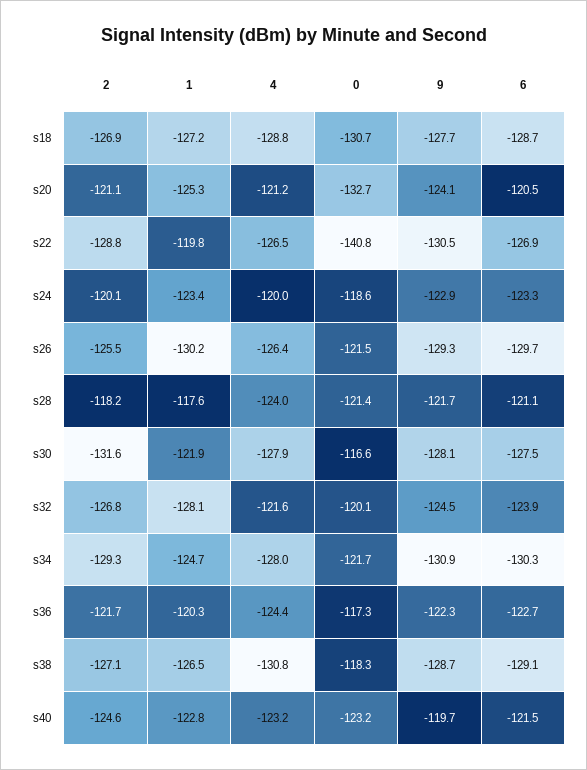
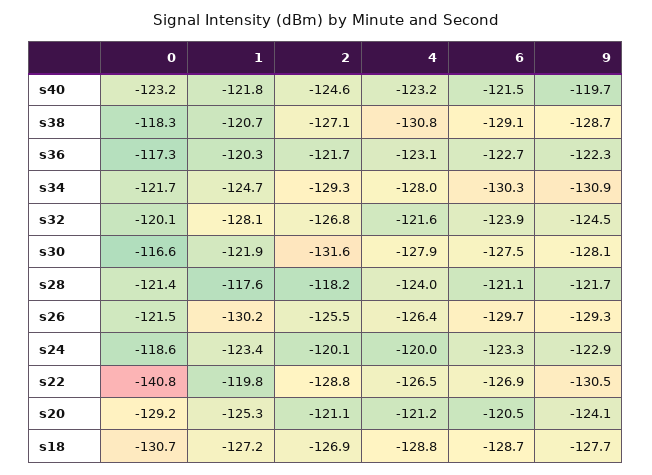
0, s20: -132.7 -> -129.2
4, s36: -124.4 -> -123.1
1, s38: -126.5 -> -120.7
1, s40: -122.8 -> -121.8

